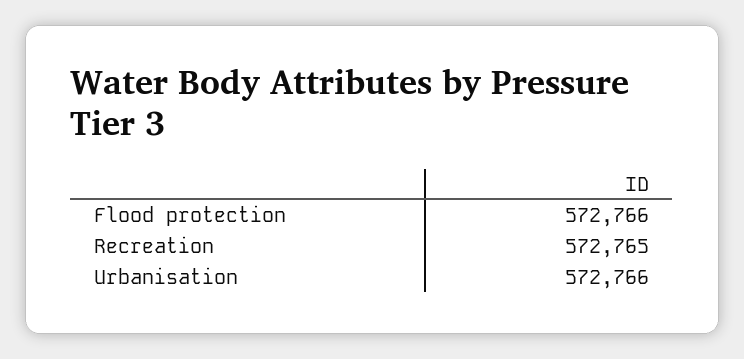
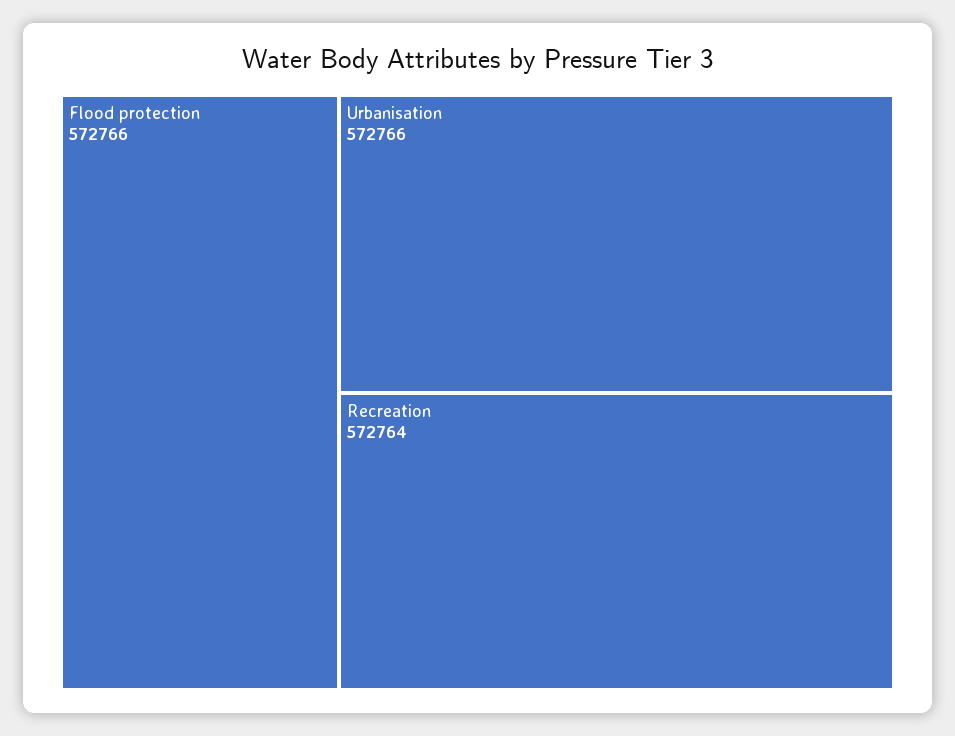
Recreation: 572765 -> 572764

